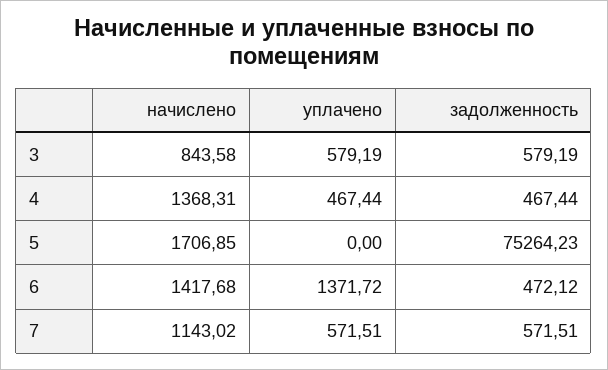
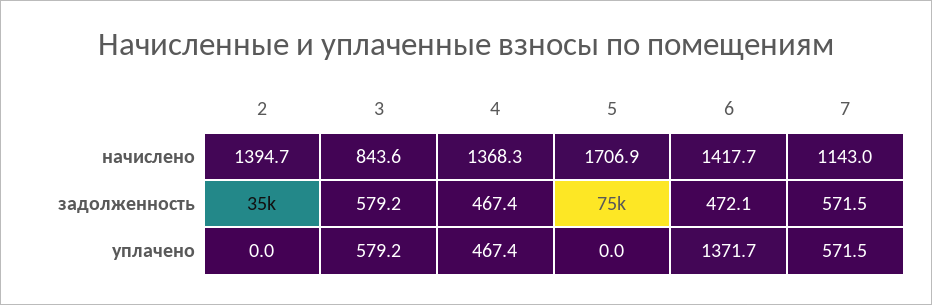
начислено, 2: none -> 1394.7
задолженность, 2: none -> 35000
уплачено, 2: none -> 0

